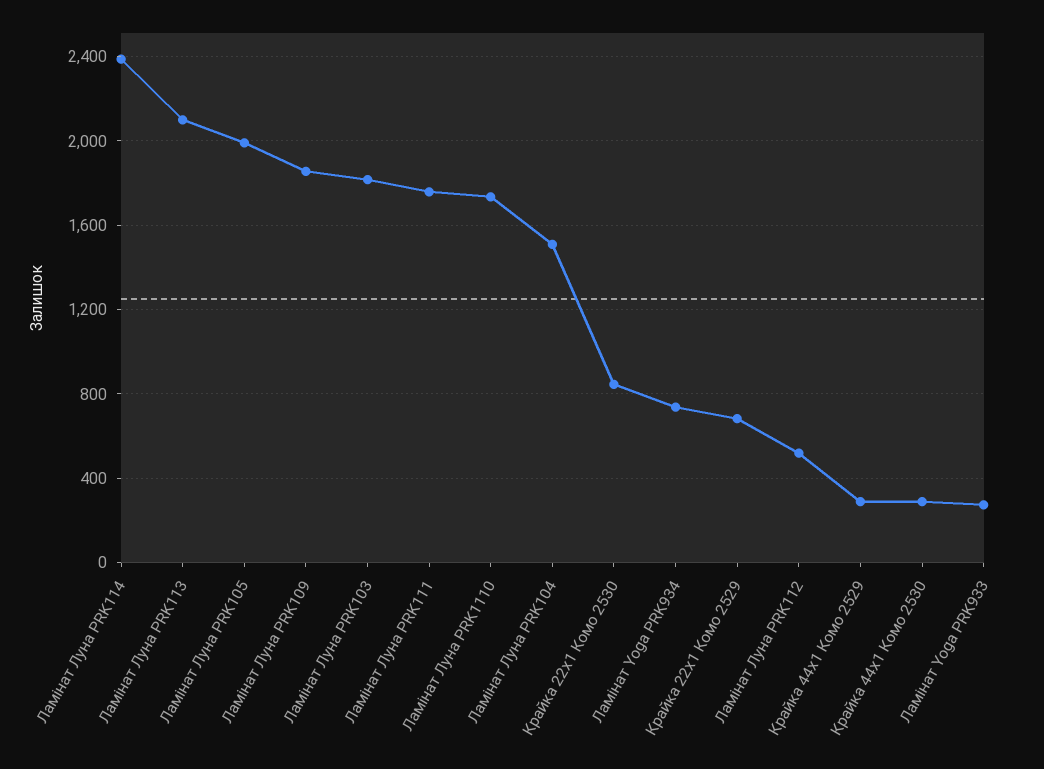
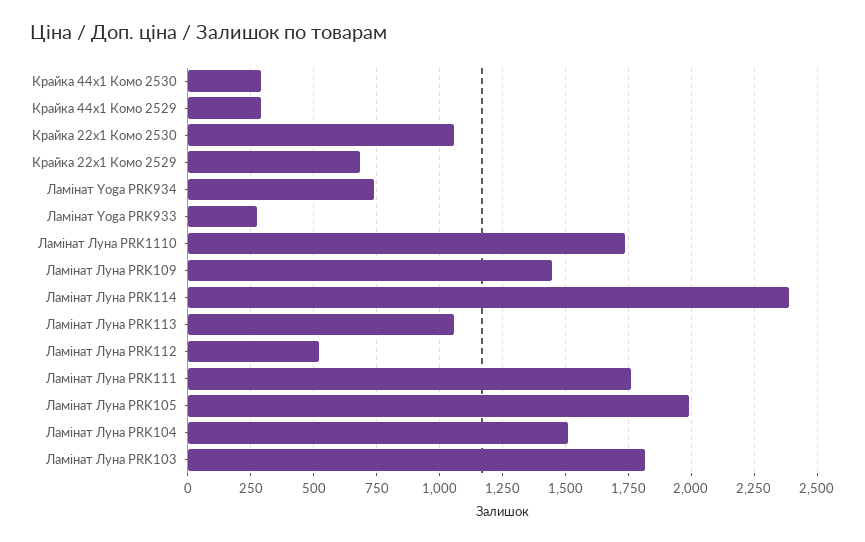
Ламінат Луна PRK113: 2100 -> 1050
Ламінат Луна PRK109: 1850 -> 1450
Крайка 22x1 Комо 2530: 850 -> 1050

